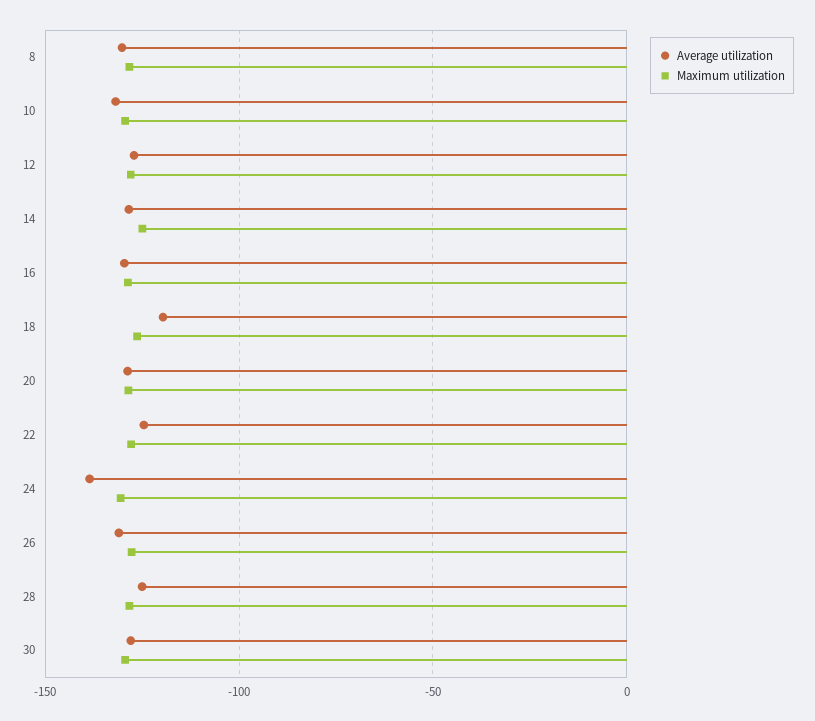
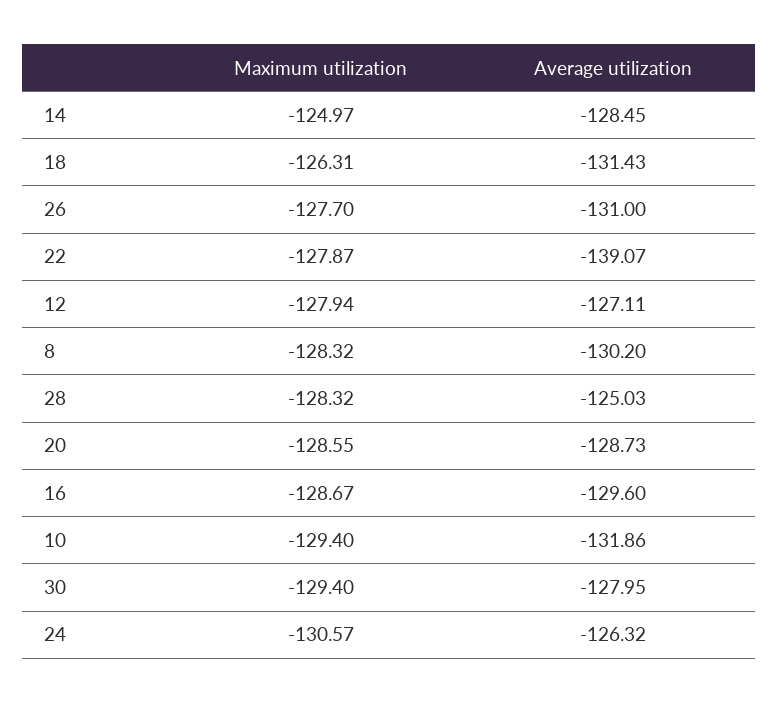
Average utilization, 18: -120 -> -131.43
Average utilization, 22: -125 -> -139.07
Average utilization, 24: -140 -> -126.32

